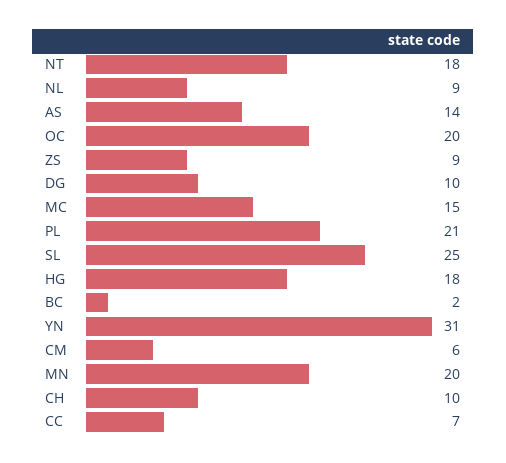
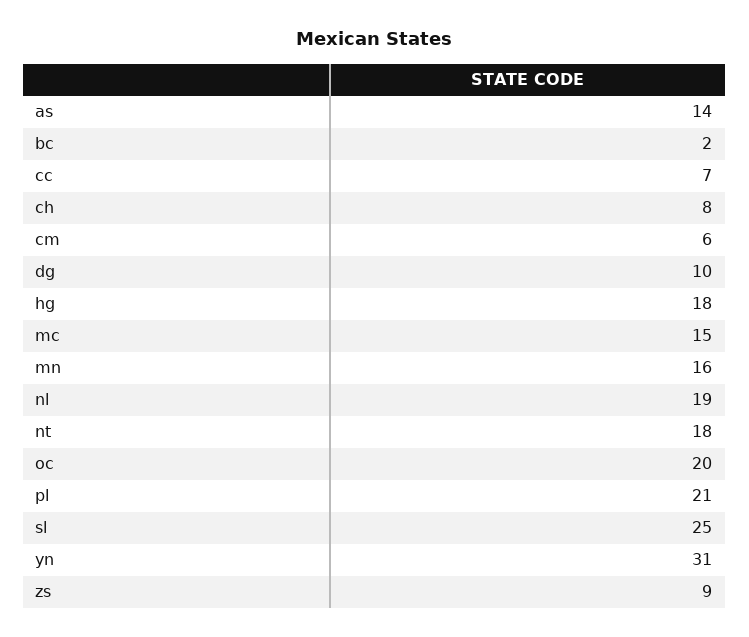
NL: 9 -> 19
MN: 20 -> 16
CH: 10 -> 8

